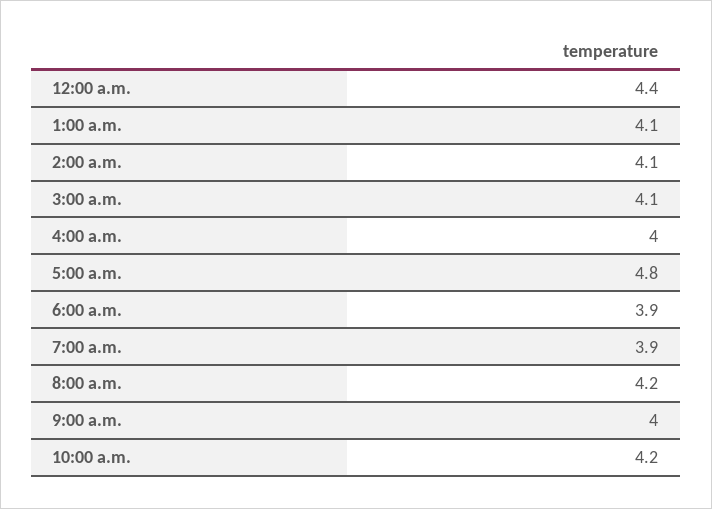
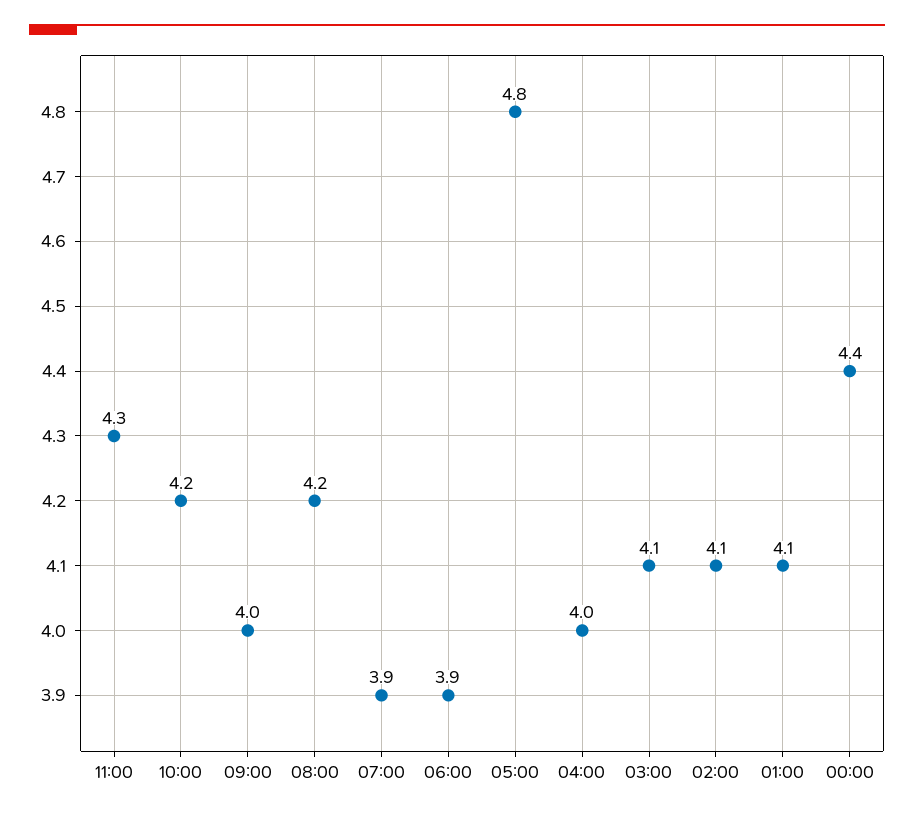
11:00: none -> 4.3

